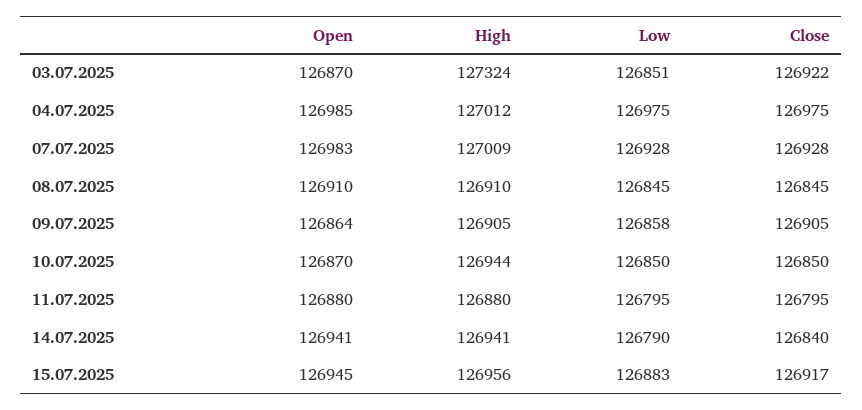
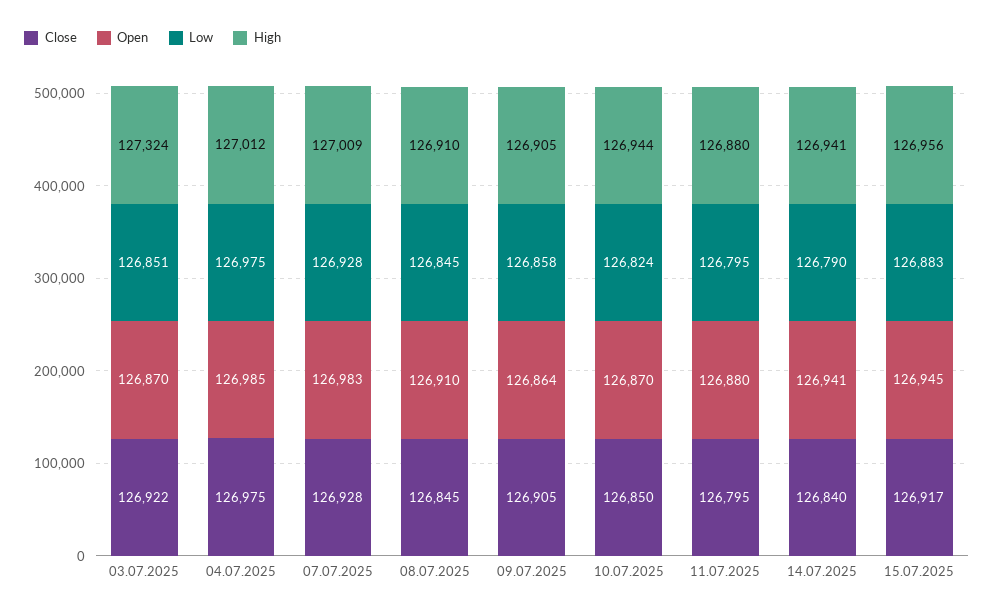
Low, 10.07.2025: 126850 -> 126824

